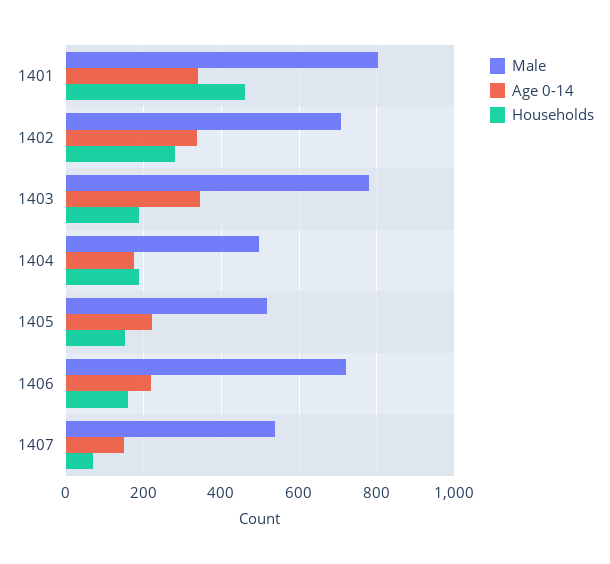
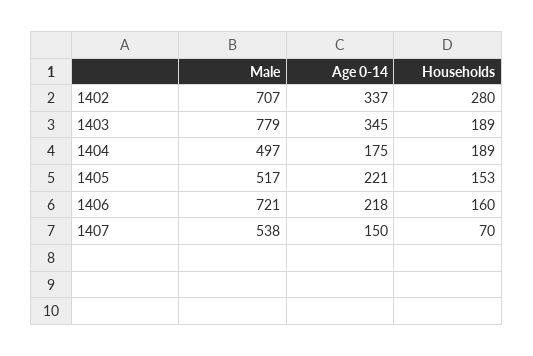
Male, 1401: 800 -> none
Age 0-14, 1401: 340 -> none
Households, 1401: 460 -> none

